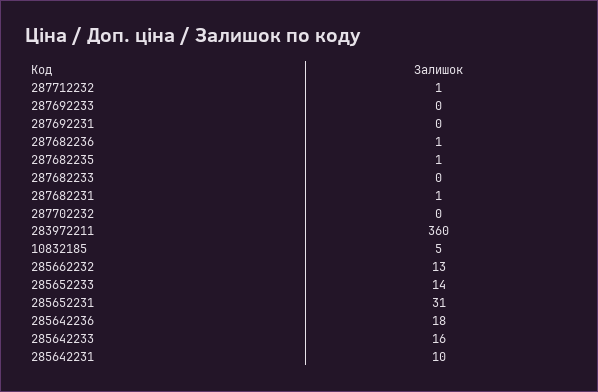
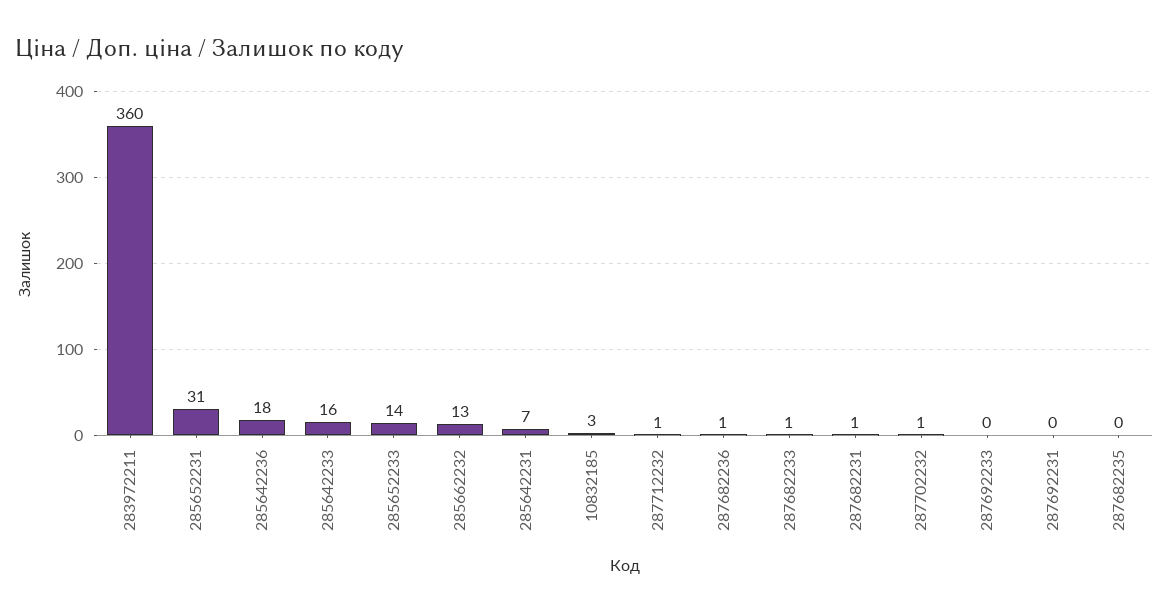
287682235: 1 -> 0
287682233: 0 -> 1
287702232: 0 -> 1
10832185: 5 -> 3
285642231: 10 -> 7

